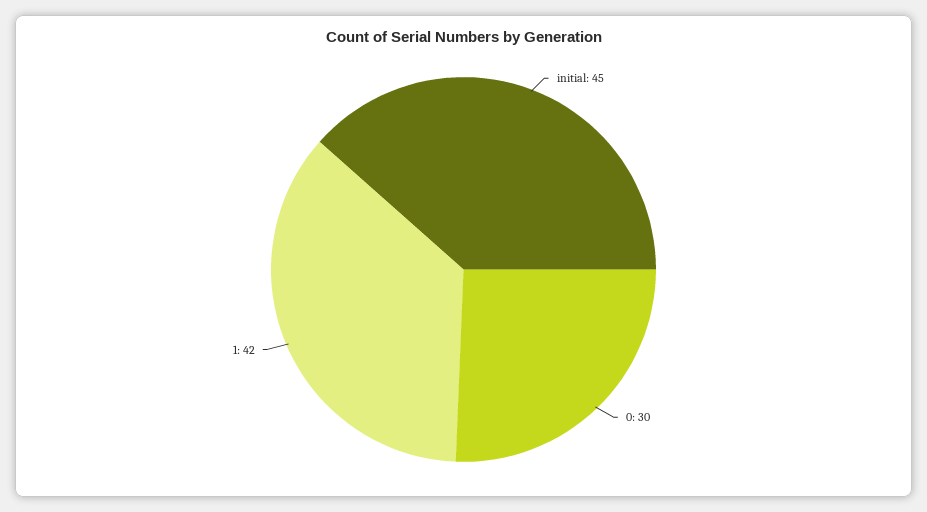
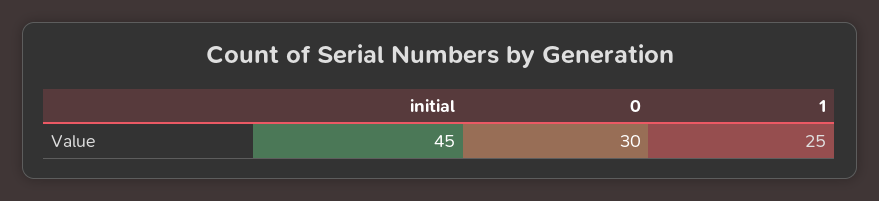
1: 42 -> 25

